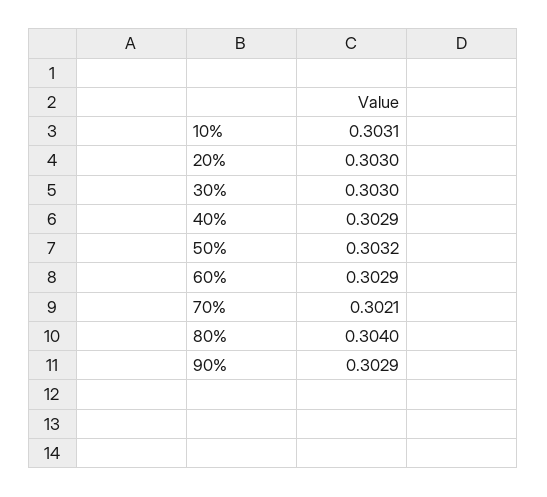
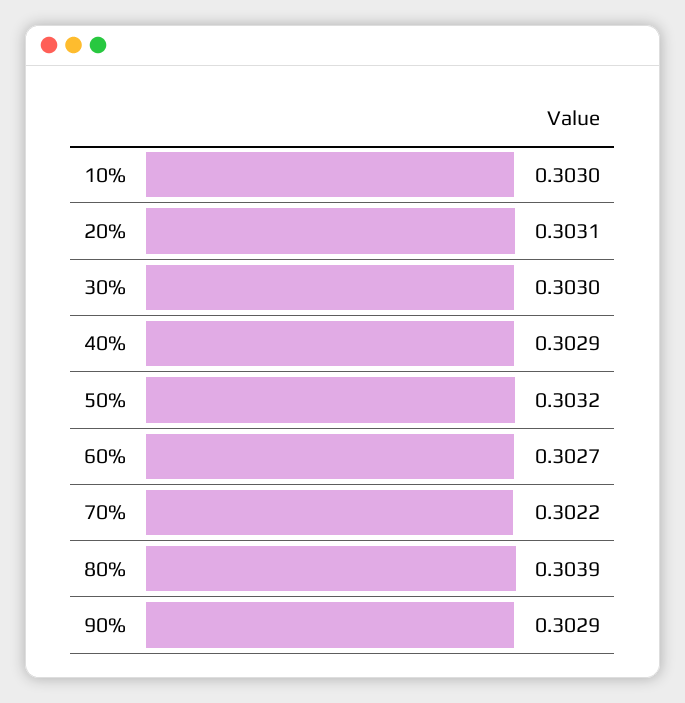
10%: 0.3031 -> 0.303
20%: 0.303 -> 0.3031
60%: 0.3029 -> 0.3027
70%: 0.3021 -> 0.3022
80%: 0.304 -> 0.3039

